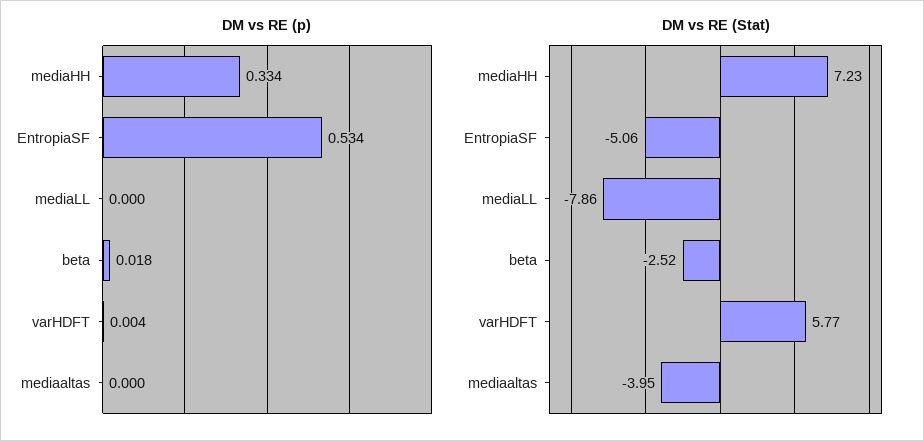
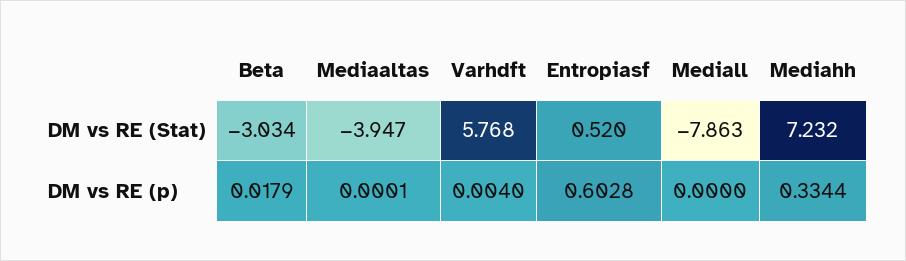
DM vs RE (p), EntropiaSF: 0.534 -> 0.6028
DM vs RE (Stat), EntropiaSF: -5.06 -> 0.52
DM vs RE (Stat), beta: -2.52 -> -3.034

